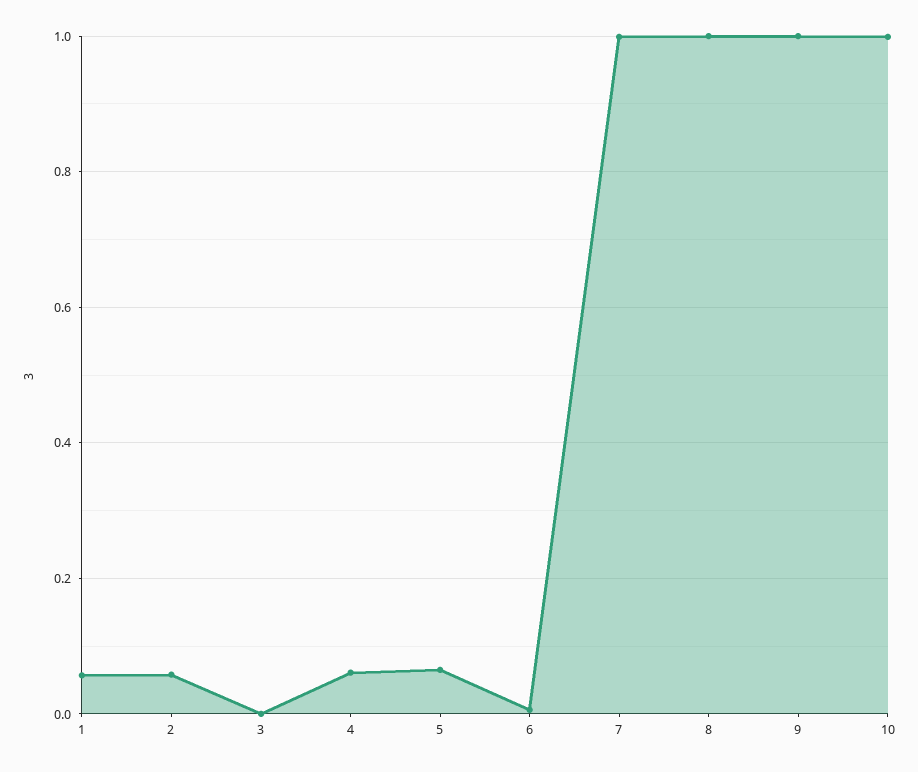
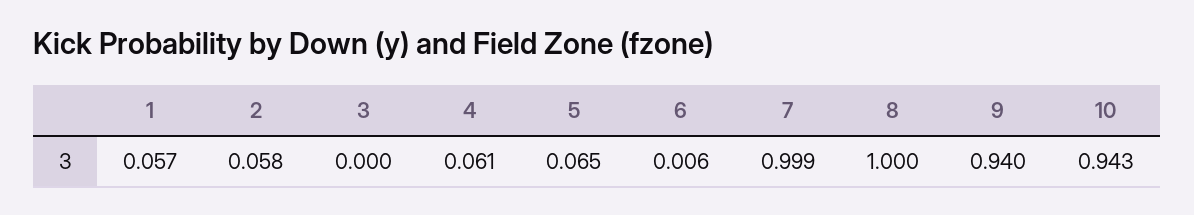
9: 1 -> 0.94
10: 1 -> 0.943

